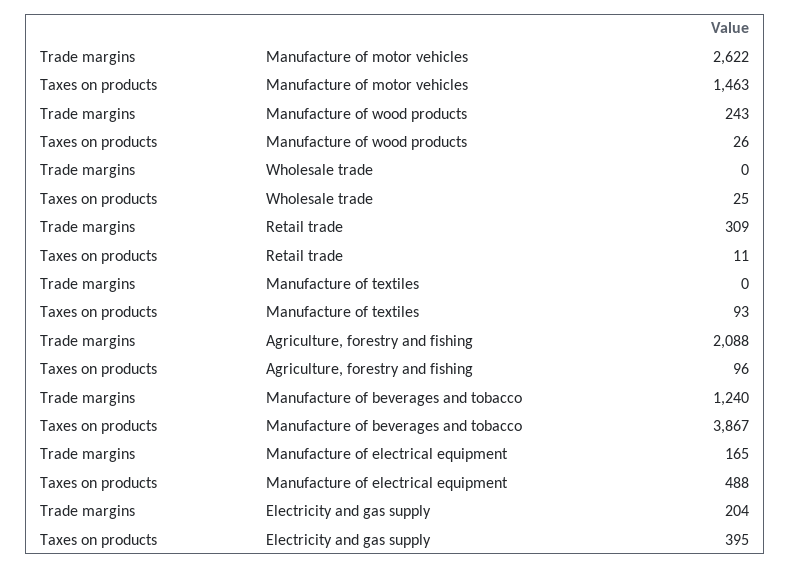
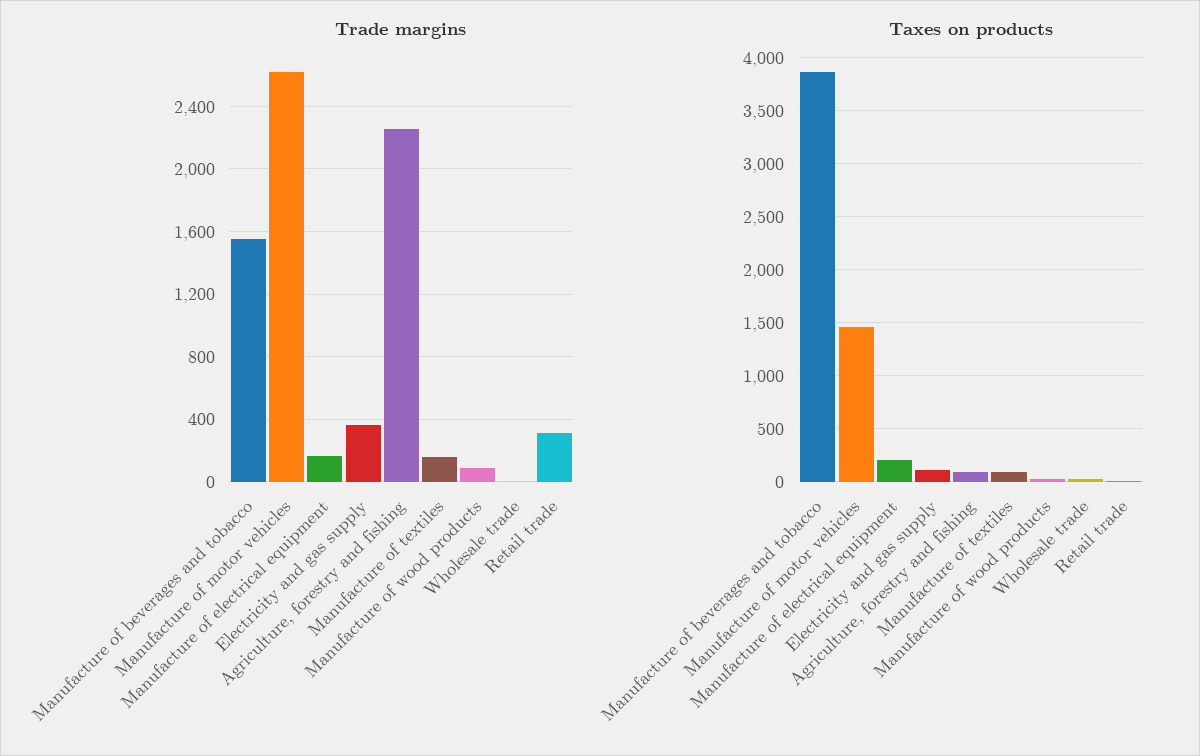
Trade margins, Manufacture of wood products: 243 -> 100
Trade margins, Manufacture of textiles: 0 -> 150
Trade margins, Agriculture, forestry and fishing: 2088 -> 2250
Trade margins, Manufacture of beverages and tobacco: 1240 -> 1550
Taxes on products, Manufacture of electrical equipment: 488 -> 200
Trade margins, Electricity and gas supply: 204 -> 350
Taxes on products, Electricity and gas supply: 395 -> 100

